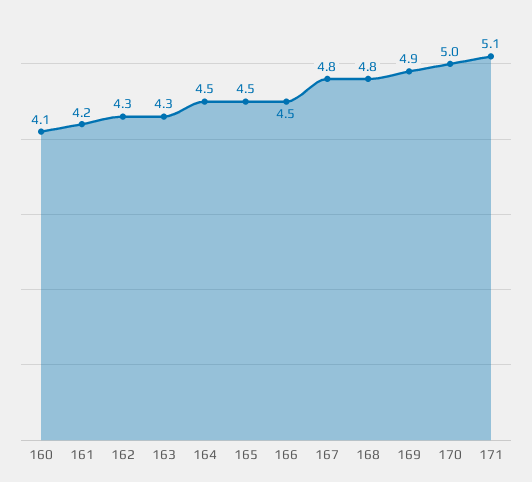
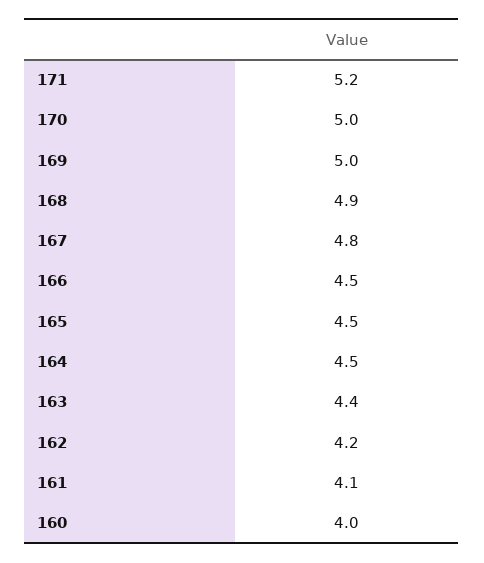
160: 4.1 -> 4
161: 4.2 -> 4.1
162: 4.3 -> 4.2
163: 4.3 -> 4.4
168: 4.8 -> 4.9
169: 4.9 -> 5
171: 5.1 -> 5.2

